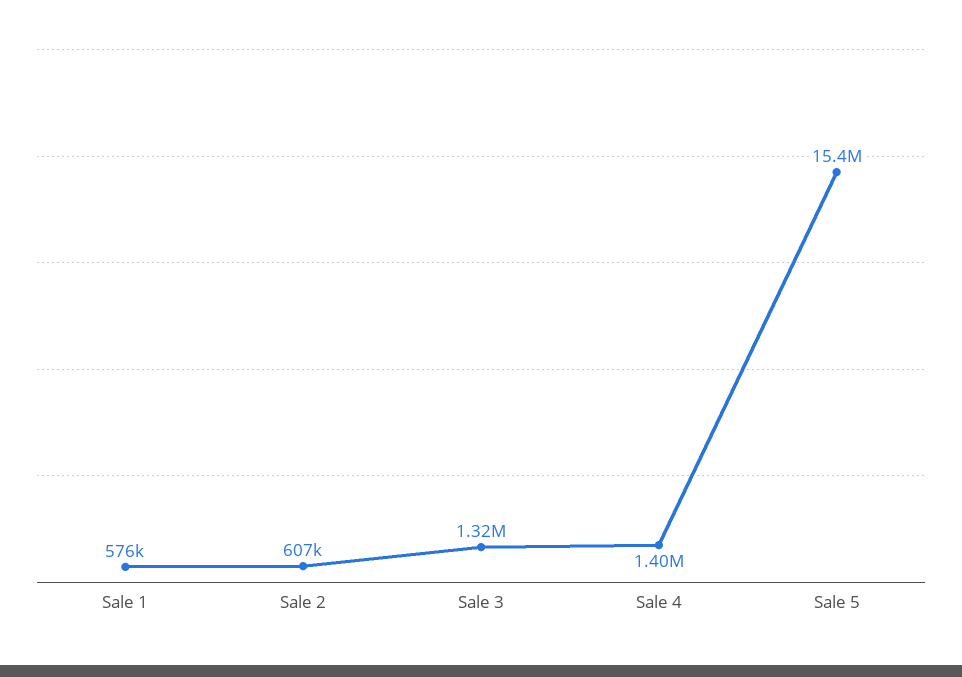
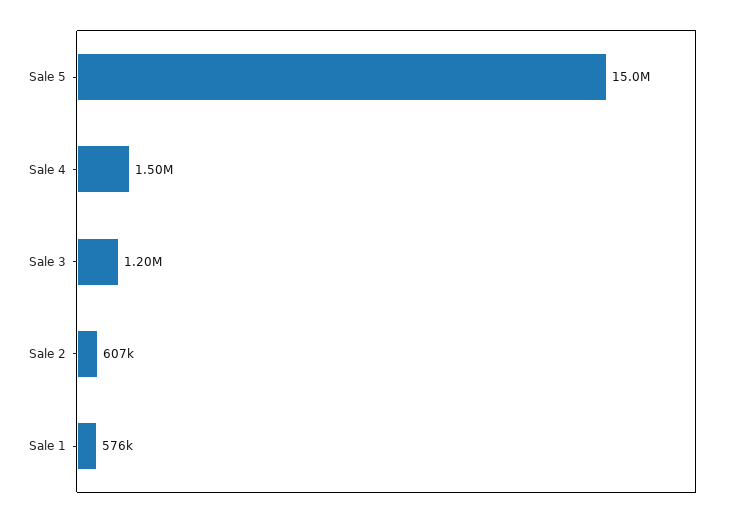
Sale 3: 1320000 -> 1200000
Sale 4: 1400000 -> 1500000
Sale 5: 15400000 -> 15000000

